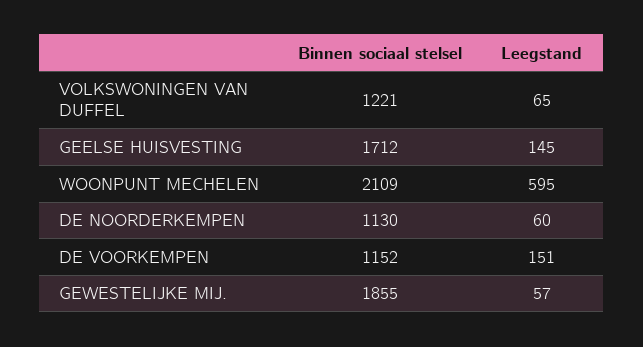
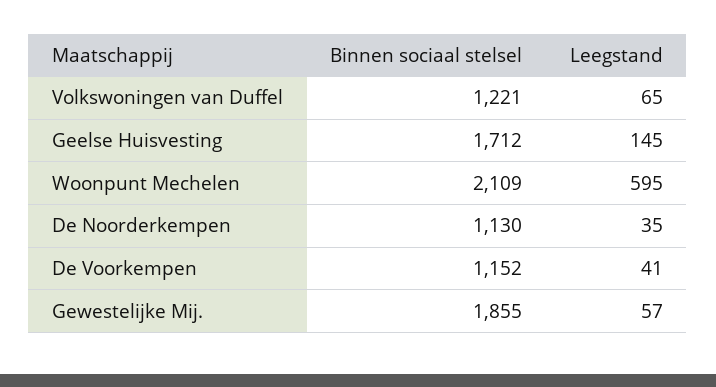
Leegstand, DE NOORDERKEMPEN: 60 -> 35
Leegstand, DE VOORKEMPEN: 151 -> 41

